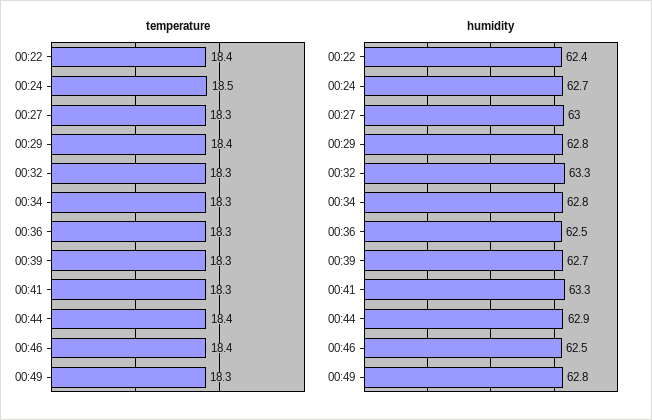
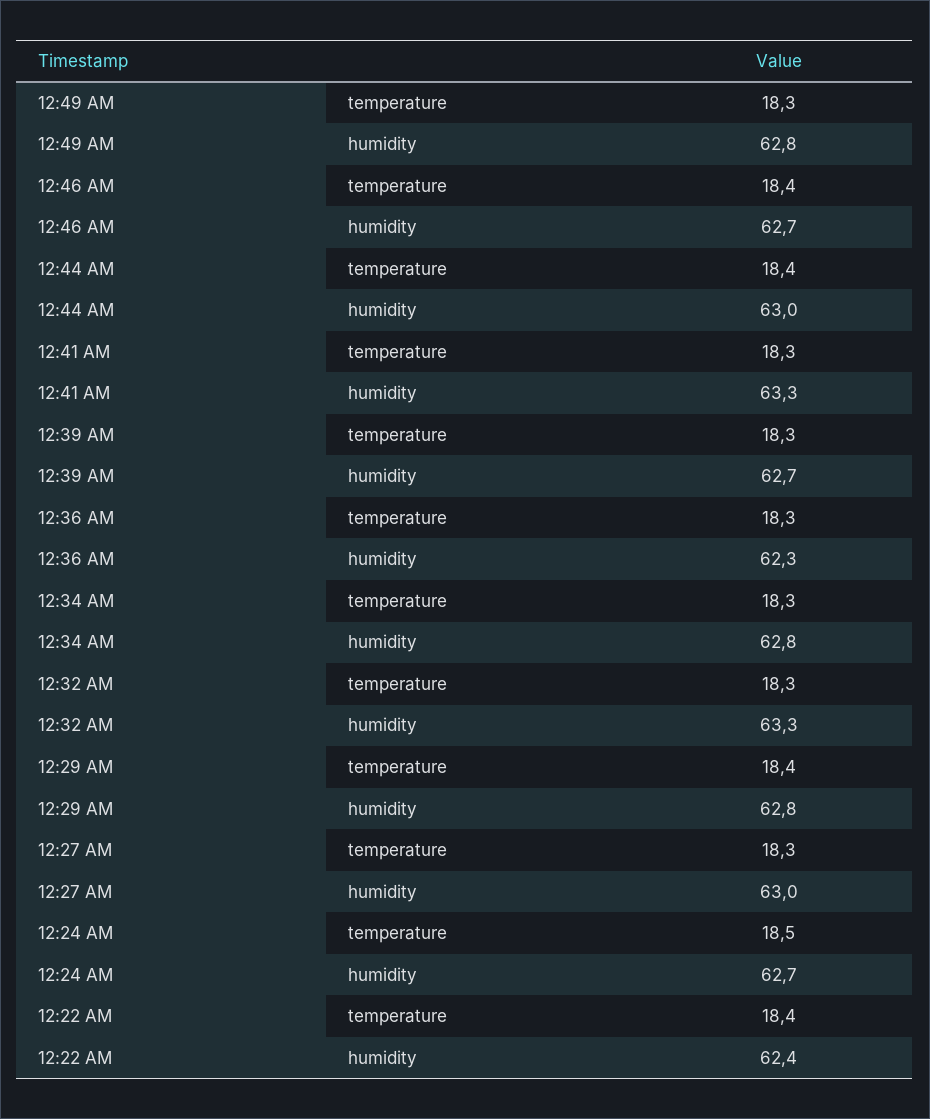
humidity, 00:36: 62.5 -> 62.3
humidity, 00:44: 62.9 -> 63
humidity, 00:46: 62.5 -> 62.7

